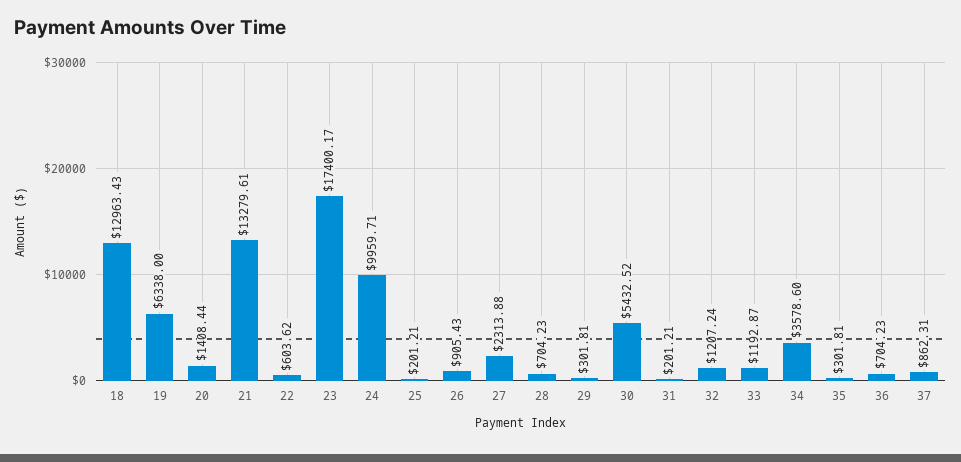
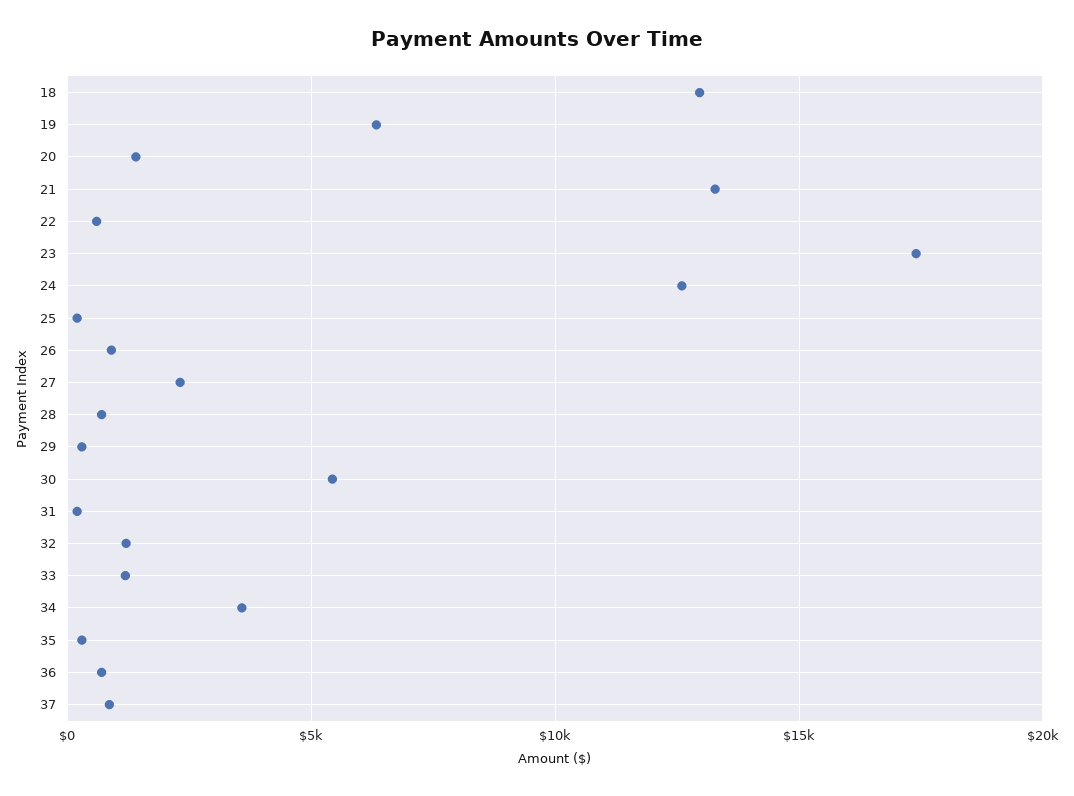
24: 9959.71 -> 12500

